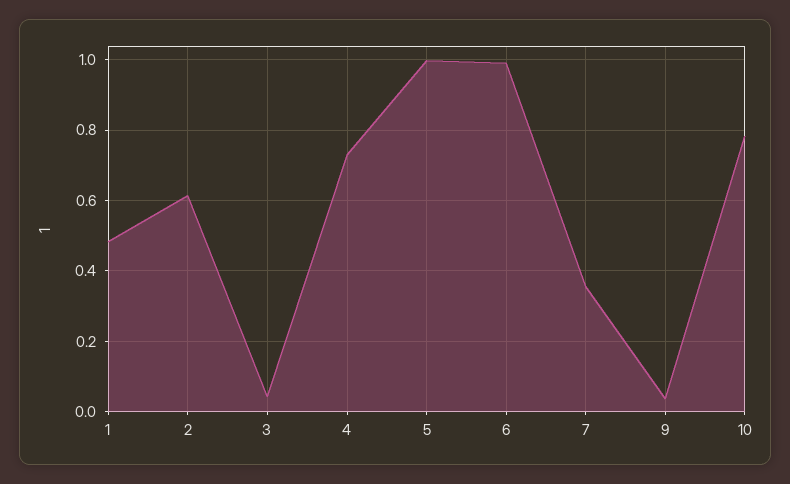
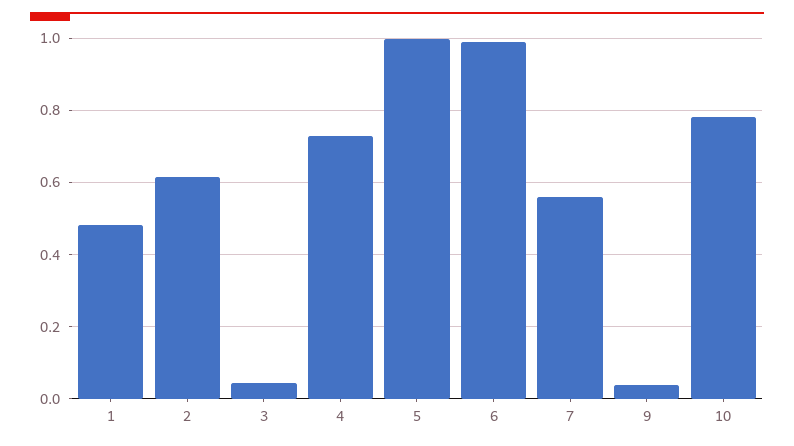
7: 0.36 -> 0.56

